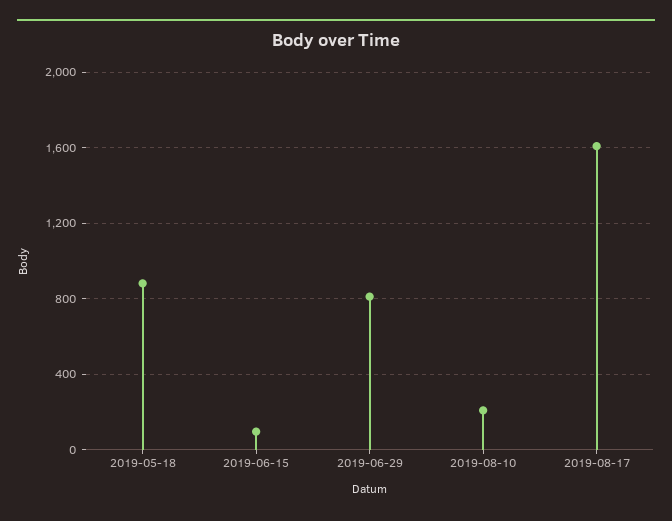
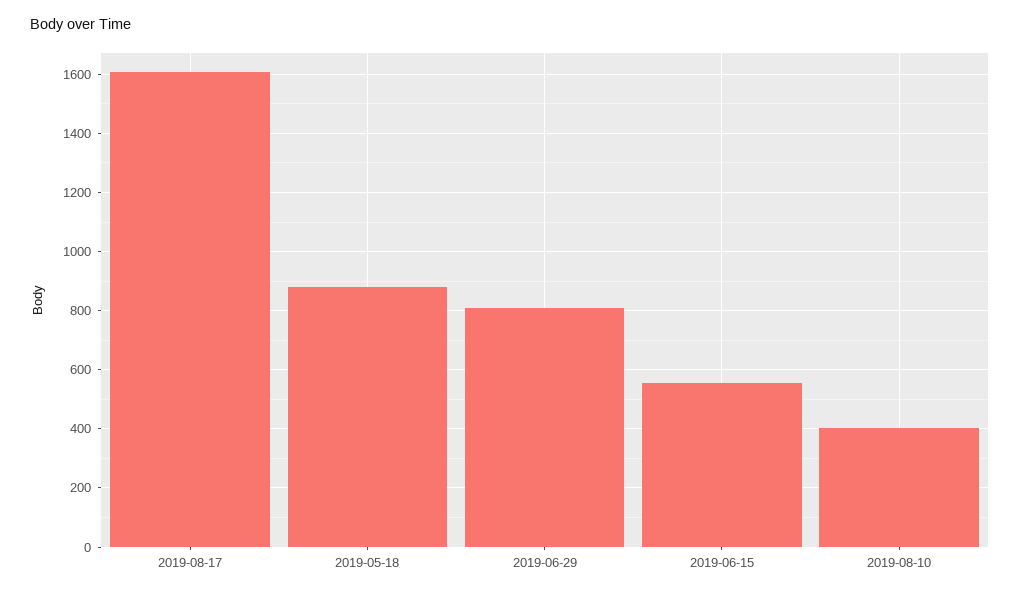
2019-06-15: 100 -> 550
2019-08-10: 200 -> 400

